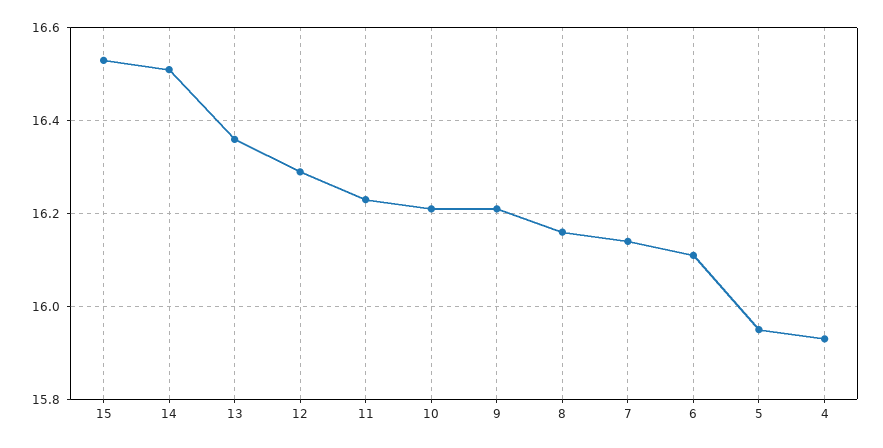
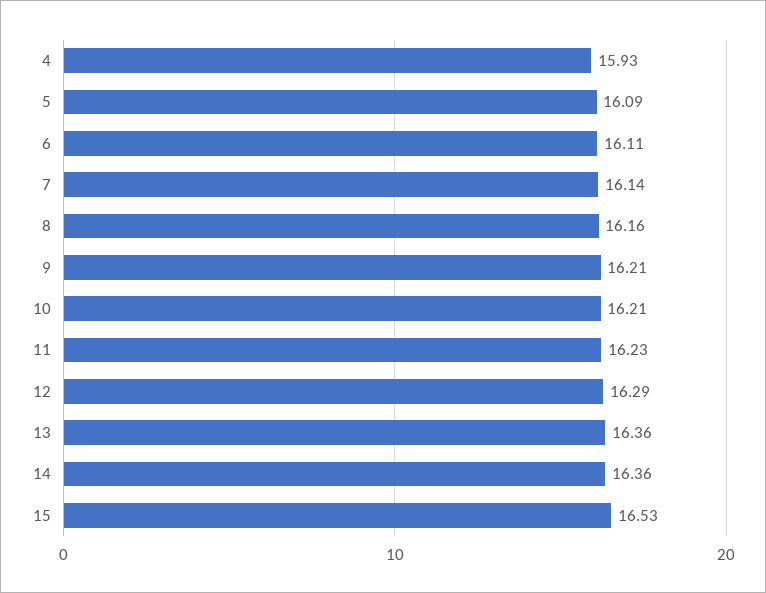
14: 16.5 -> 16.36
5: 15.95 -> 16.09

